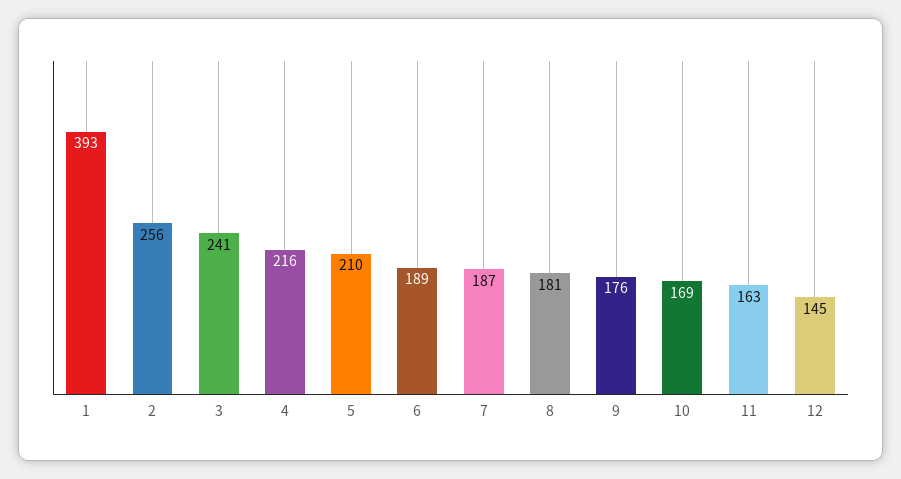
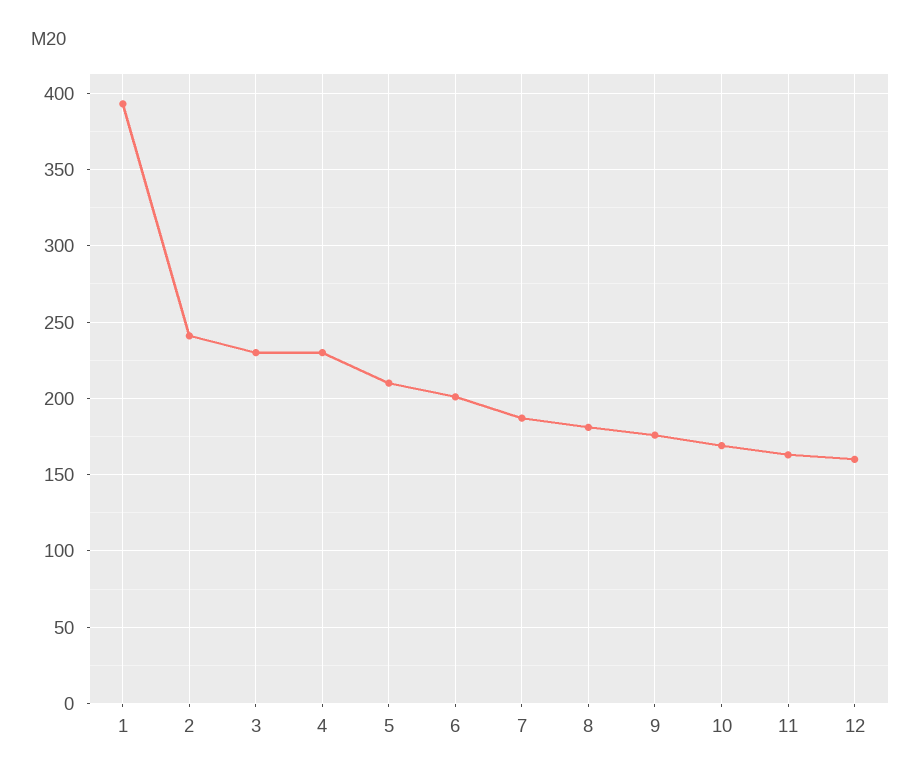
2: 256 -> 240
3: 241 -> 230
4: 216 -> 230
6: 189 -> 200
12: 145 -> 160

